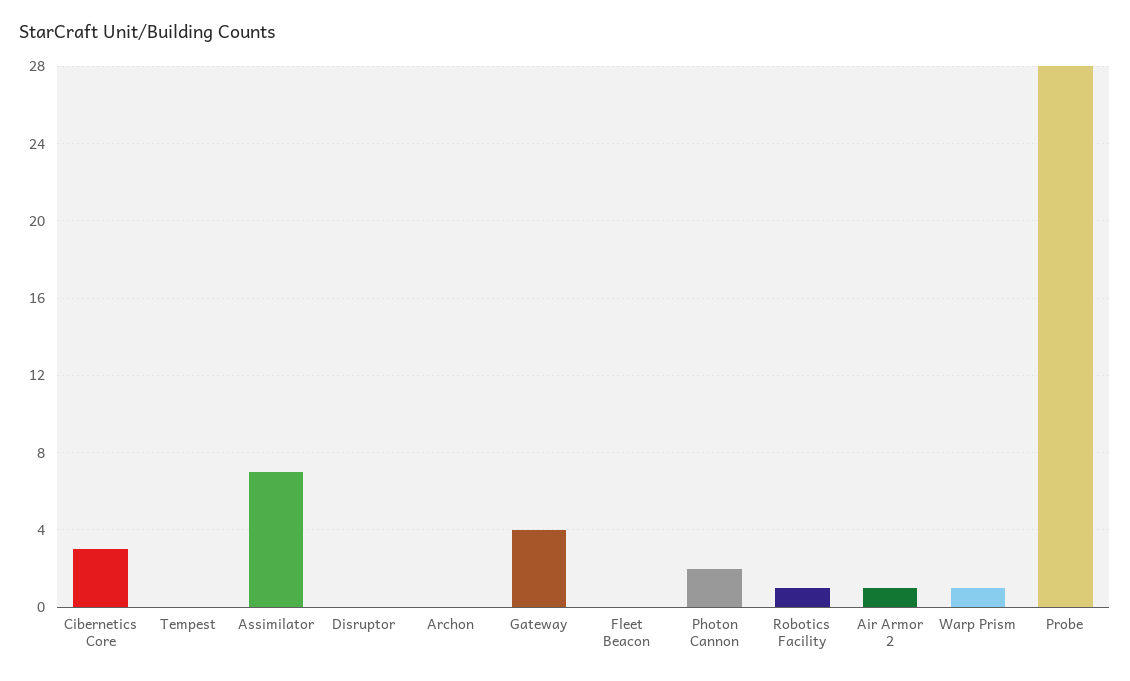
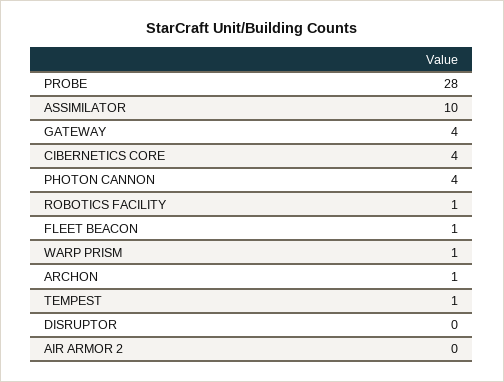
Cibernetics Core: 3 -> 4
Tempest: 0 -> 1
Assimilator: 7 -> 10
Archon: 0 -> 1
Fleet Beacon: 0 -> 1
Photon Cannon: 2 -> 4
Air Armor 2: 1 -> 0

